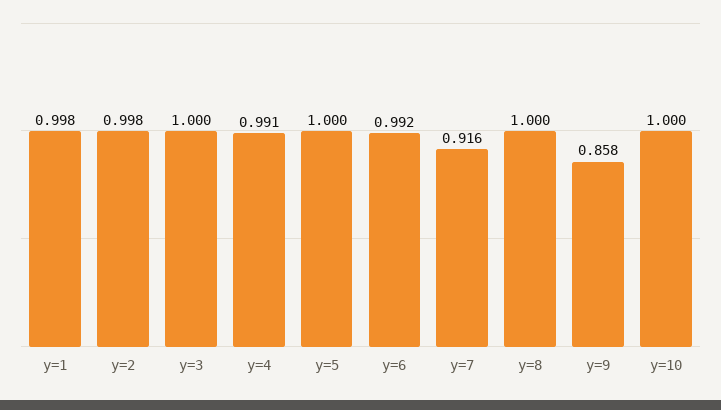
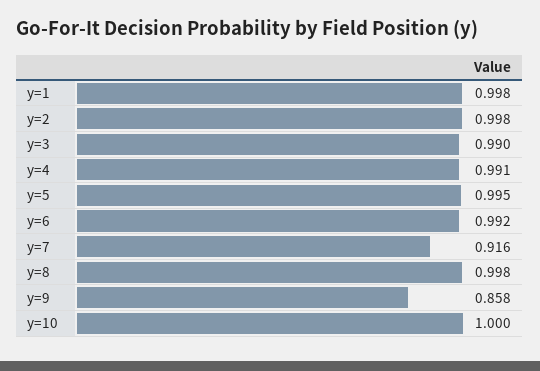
y=3: 1 -> 0.99
y=5: 1 -> 0.995
y=8: 1 -> 0.998

